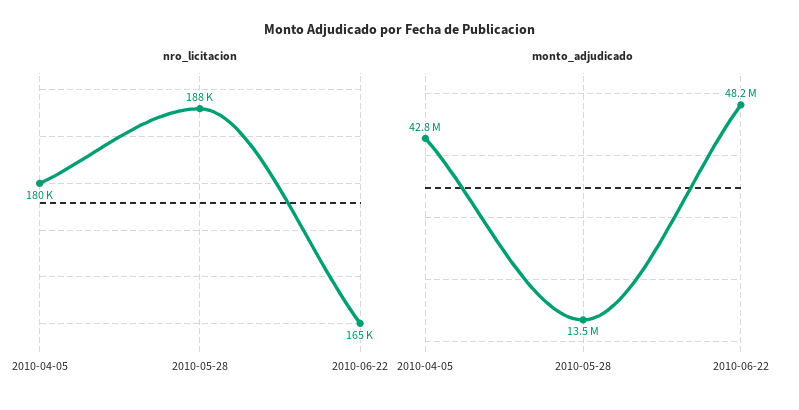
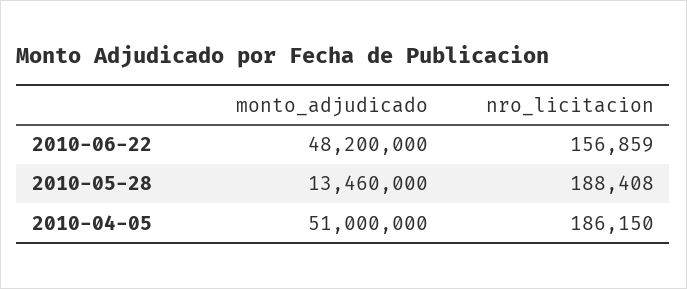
nro_licitacion, 2010-04-05: 180000 -> 186150
nro_licitacion, 2010-06-22: 165000 -> 156859
monto_adjudicado, 2010-04-05: 42800000 -> 51000000

